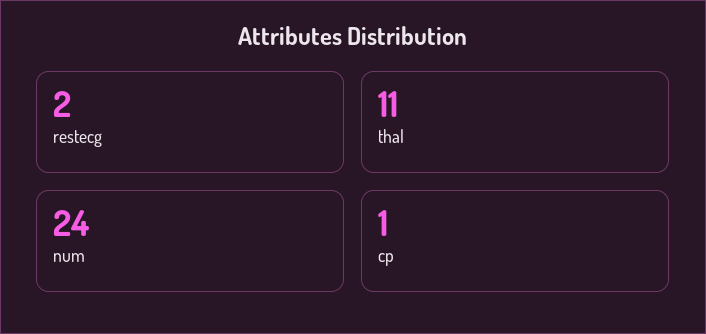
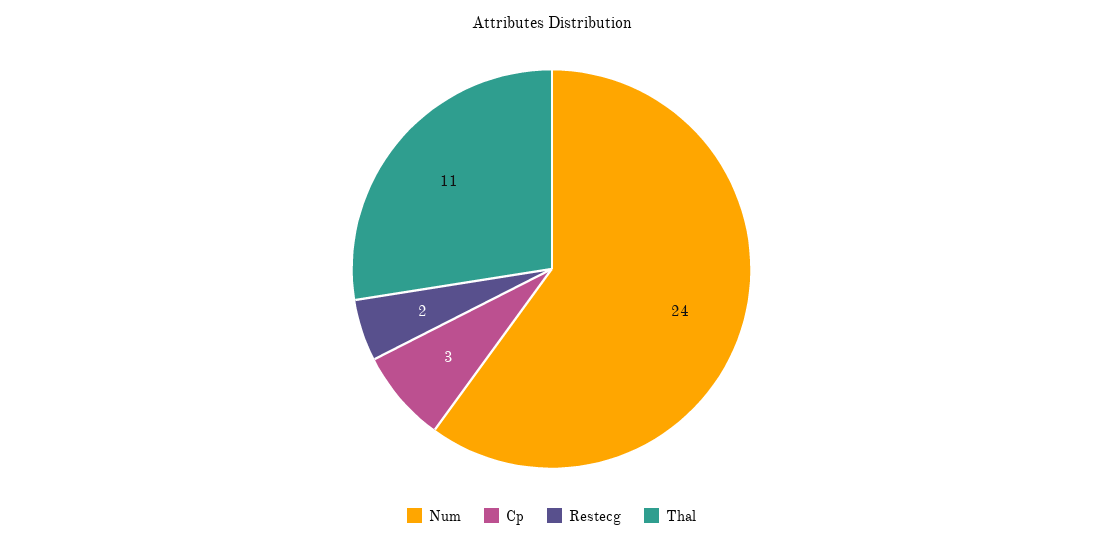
cp: 1 -> 3

